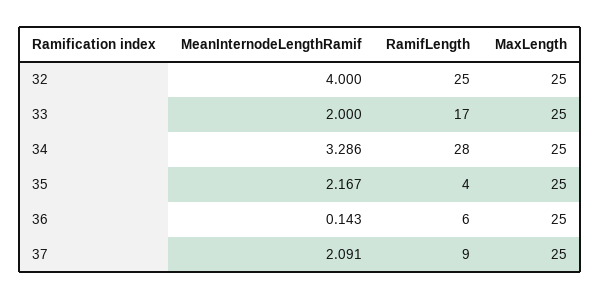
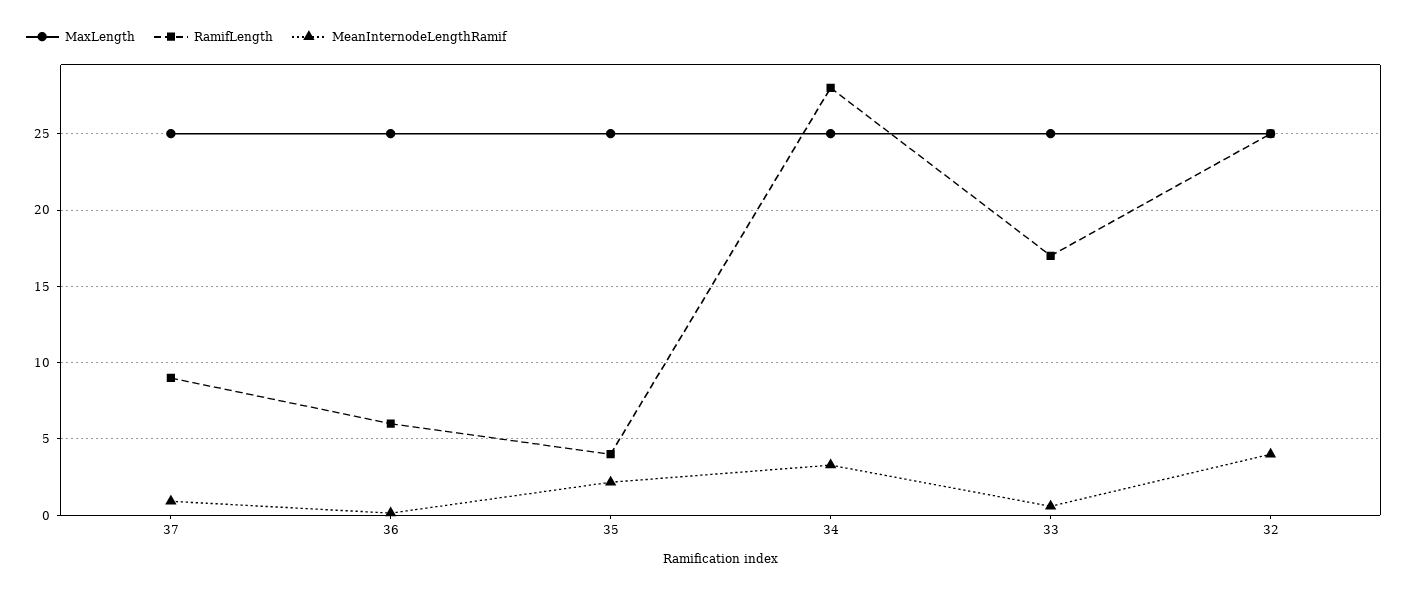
MeanInternodeLengthRamif, 33: 2 -> 0.5
MeanInternodeLengthRamif, 37: 2.091 -> 1

